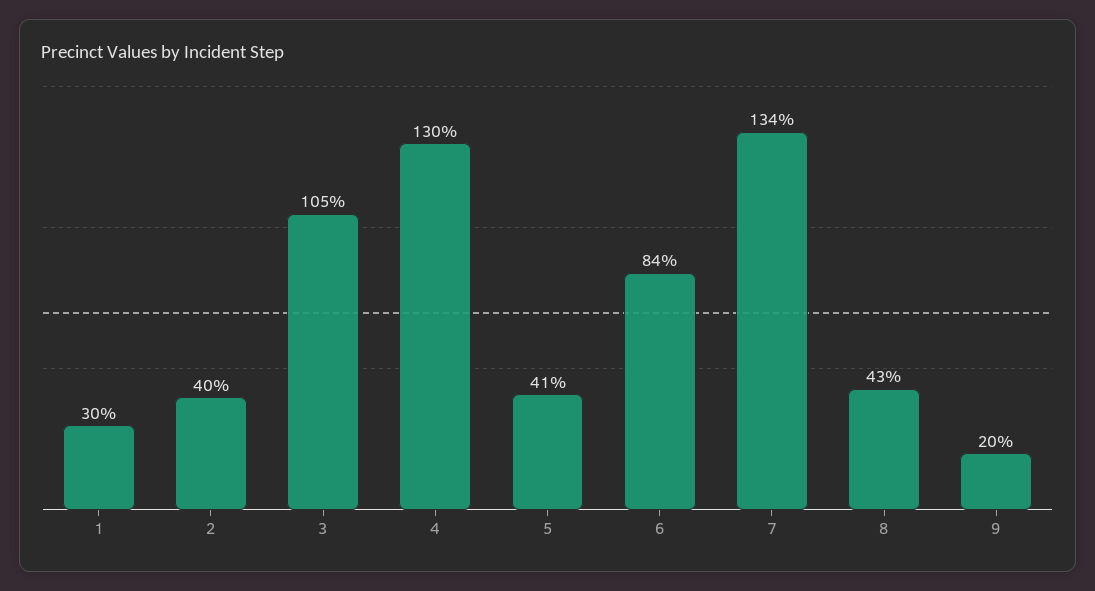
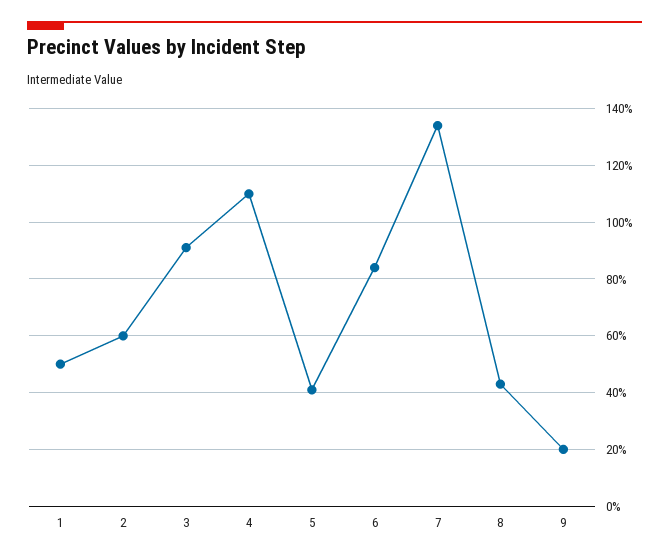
1: 30 -> 50
2: 40 -> 60
3: 105 -> 90
4: 130 -> 110

